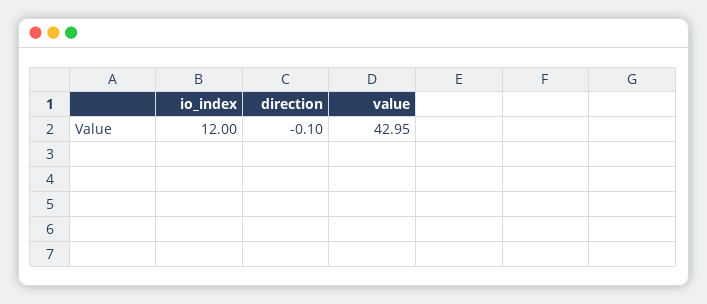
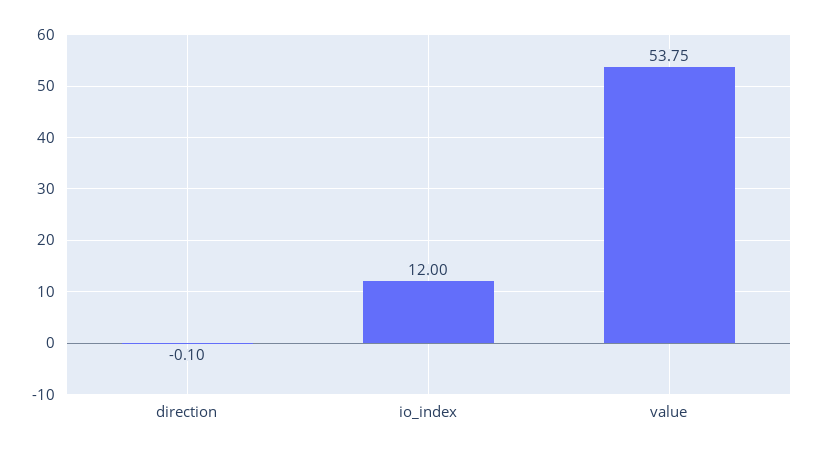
value: 42.95 -> 53.75

